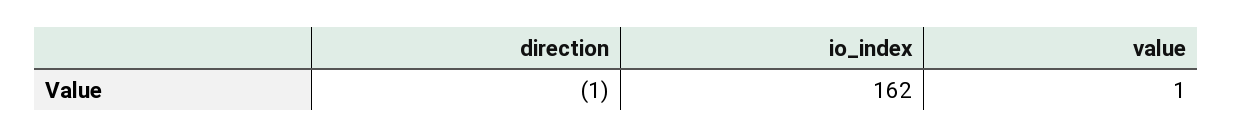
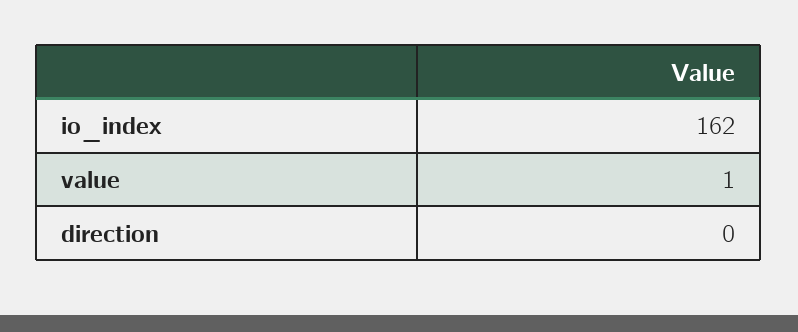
direction: -1 -> 0

